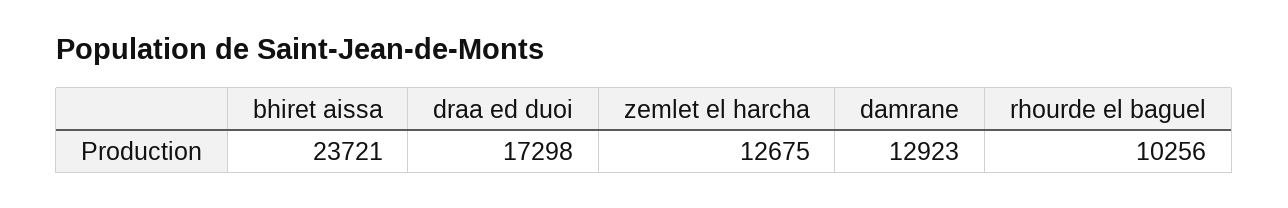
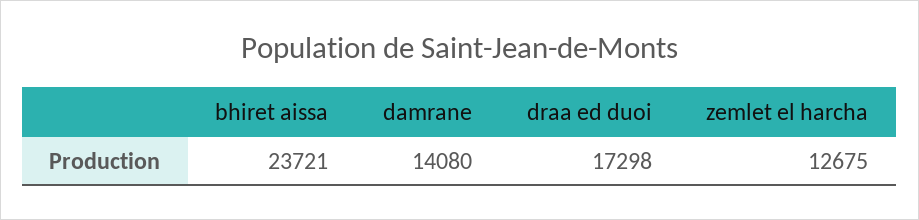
damrane: 12923 -> 14080
rhourde el baguel: 10256 -> none

